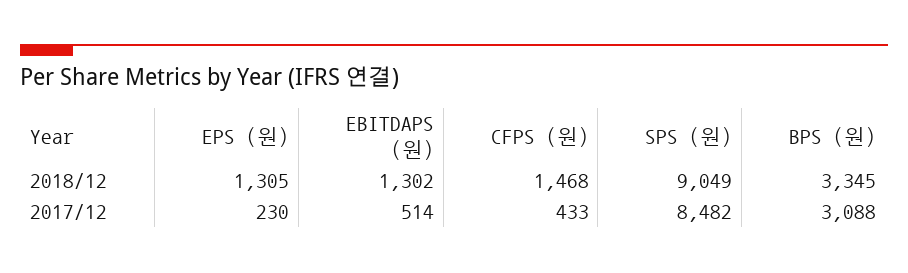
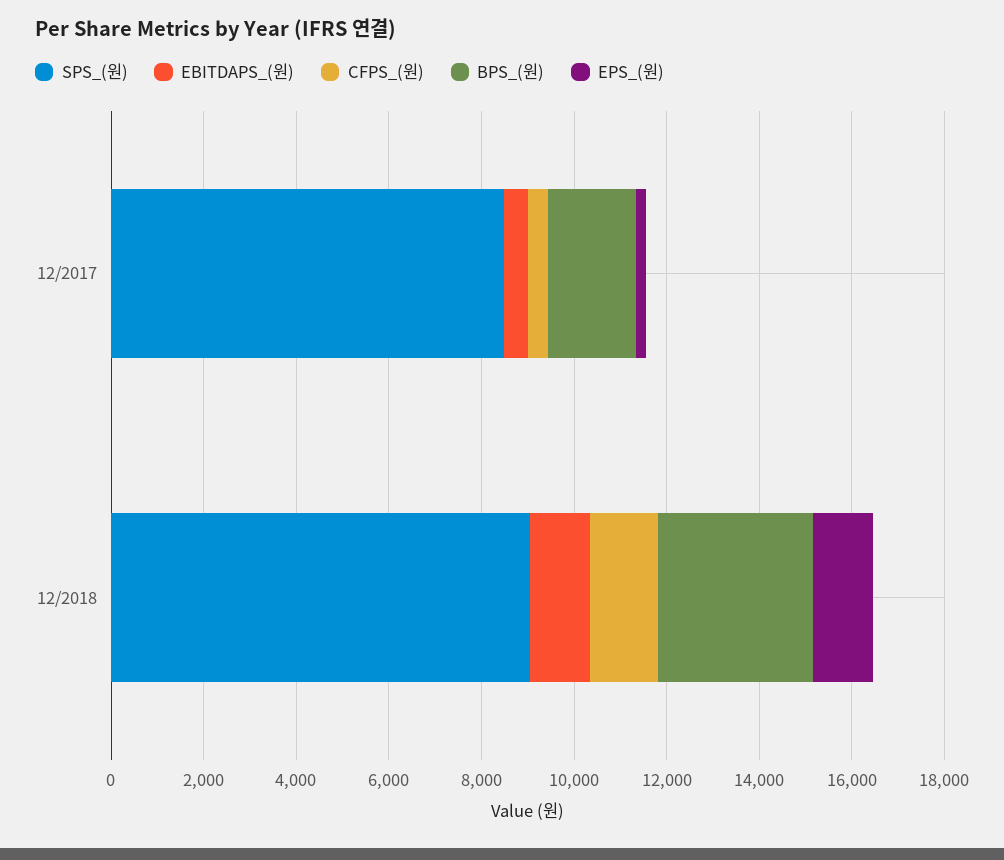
BPS (원), 2017/12: 3088 -> 2000

